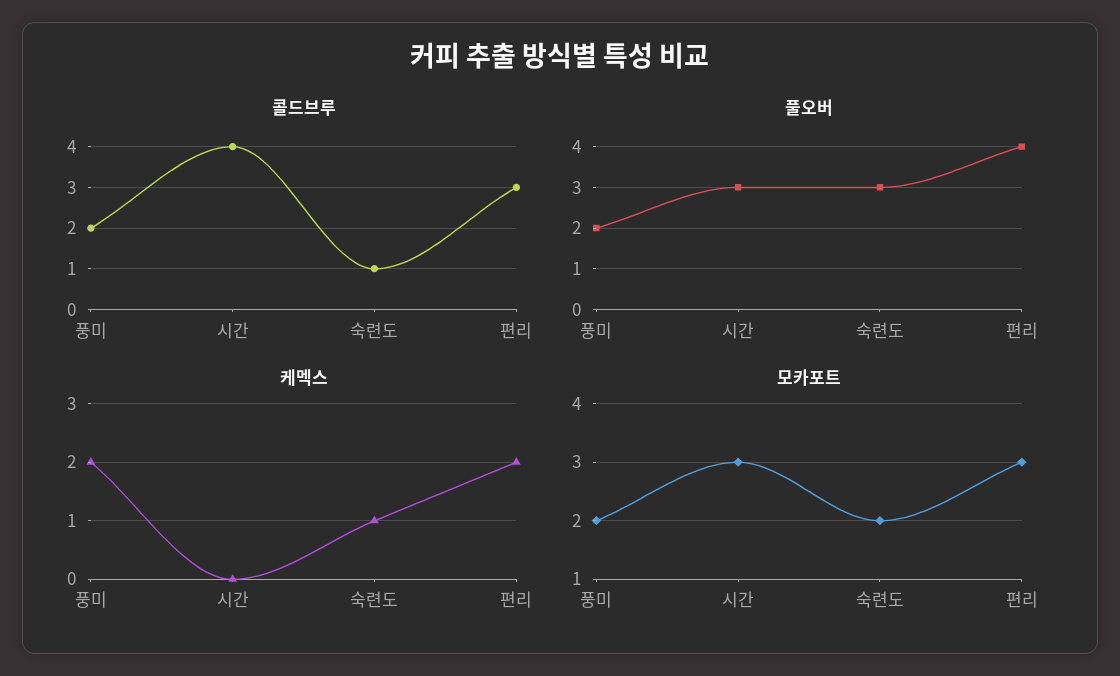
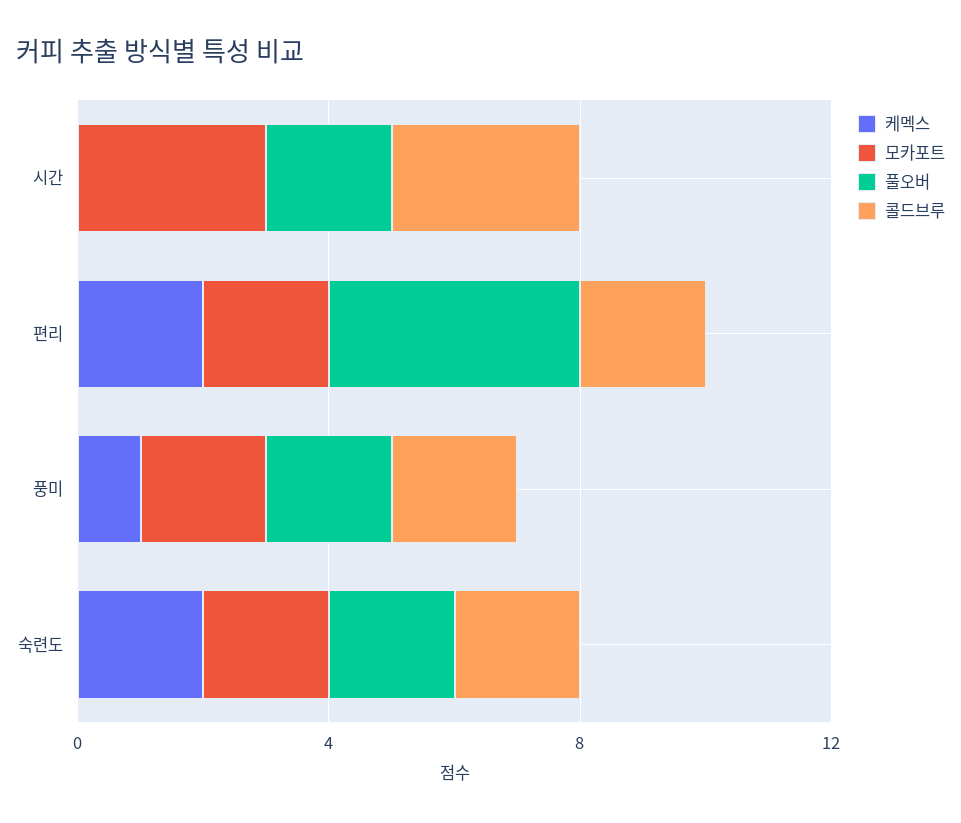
콜드브루, 시간: 4 -> 3
콜드브루, 숙련도: 1 -> 2
콜드브루, 편리: 3 -> 2
풀오버, 시간: 3 -> 2
풀오버, 숙련도: 3 -> 2
케멕스, 풍미: 2 -> 1
케멕스, 숙련도: 1 -> 2
모카포트, 편리: 3 -> 2

